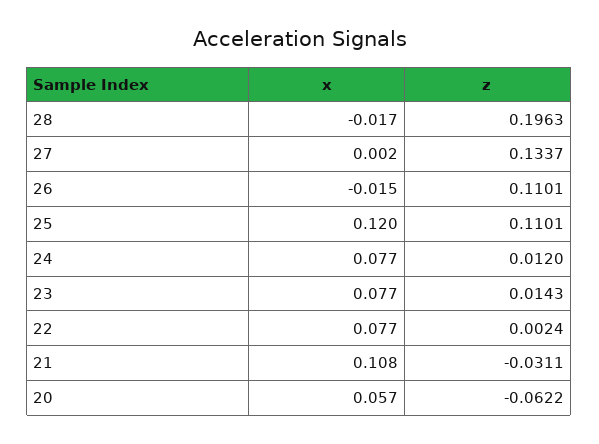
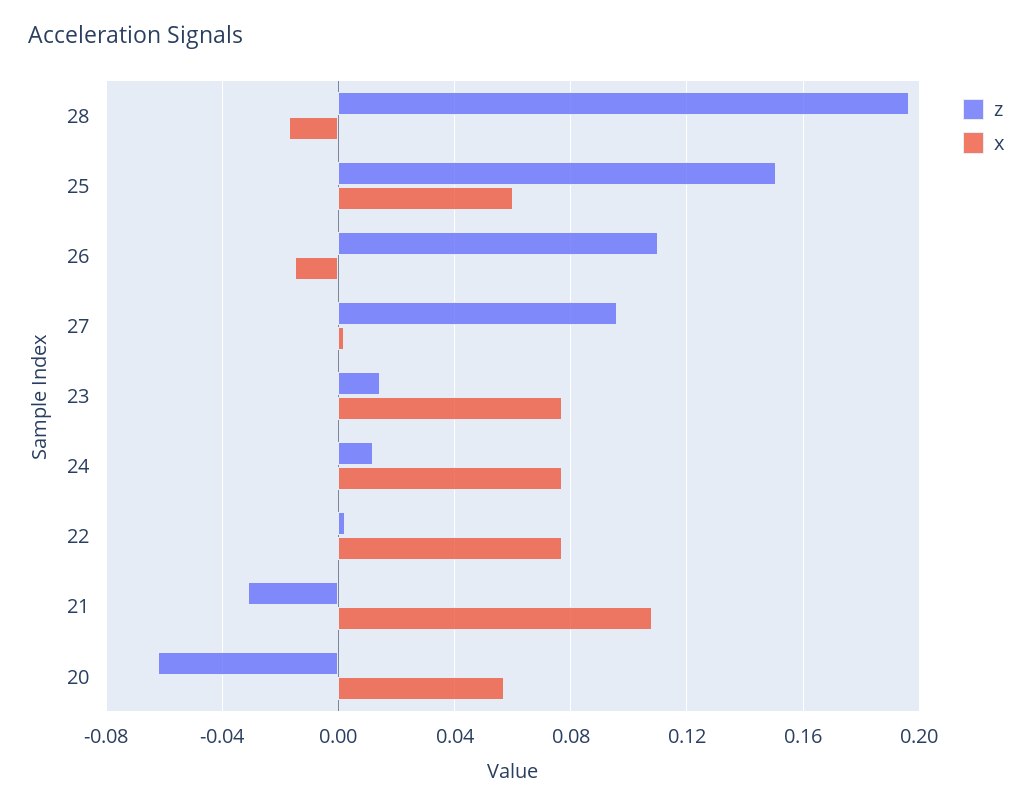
z, 27: 0.1337 -> 0.095
x, 25: 0.12 -> 0.06
z, 25: 0.1101 -> 0.15

